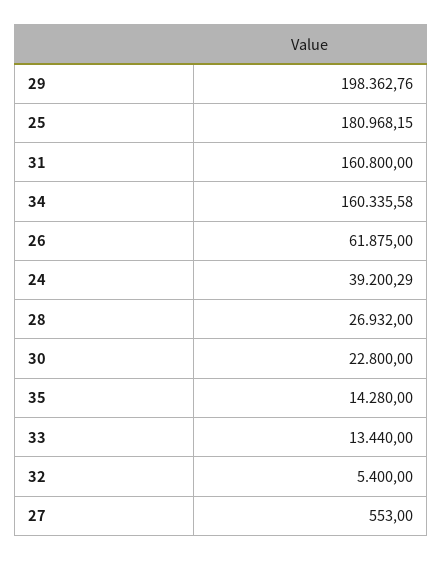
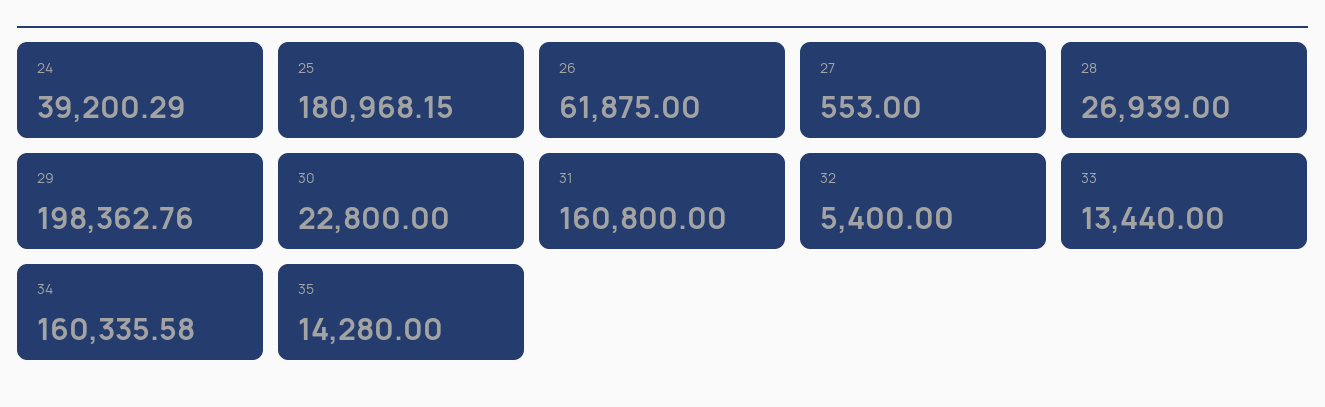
28: 26932 -> 26939

